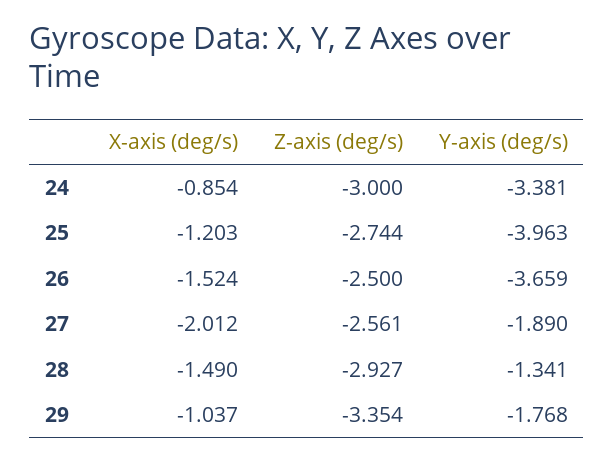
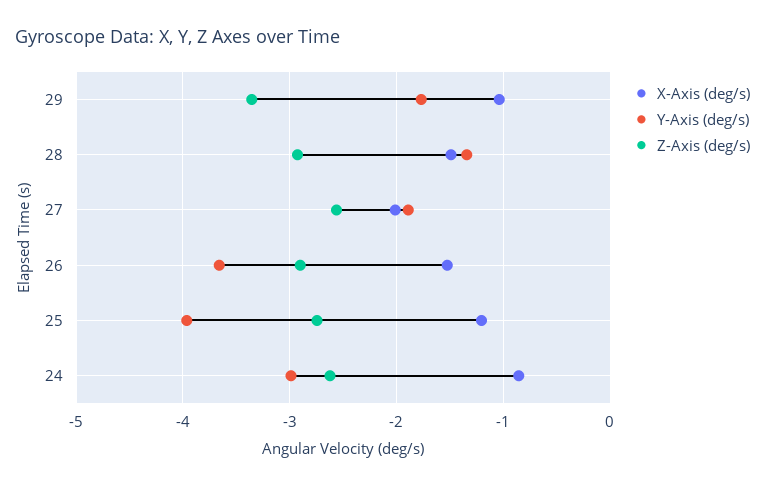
Z-axis (deg/s), 24: -3 -> -2.6
Y-axis (deg/s), 24: -3.381 -> -3
Z-axis (deg/s), 26: -2.5 -> -2.9

